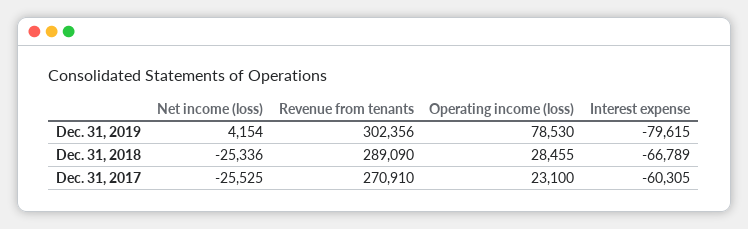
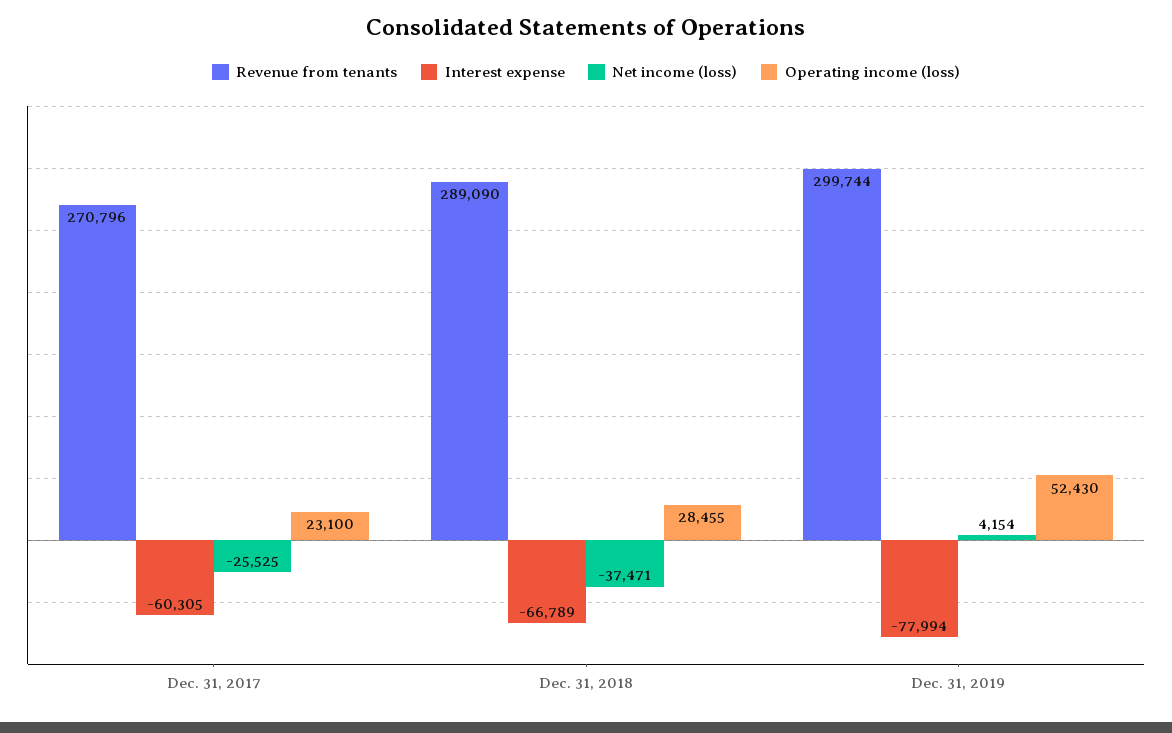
Revenue from tenants, Dec. 31, 2019: 302356 -> 299744
Operating income (loss), Dec. 31, 2019: 78530 -> 52430
Interest expense, Dec. 31, 2019: -79615 -> -77994
Net income (loss), Dec. 31, 2018: -25336 -> -37471
Revenue from tenants, Dec. 31, 2017: 270910 -> 270796

